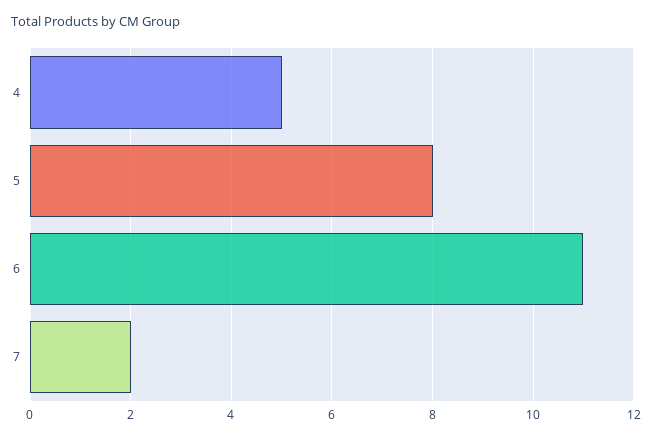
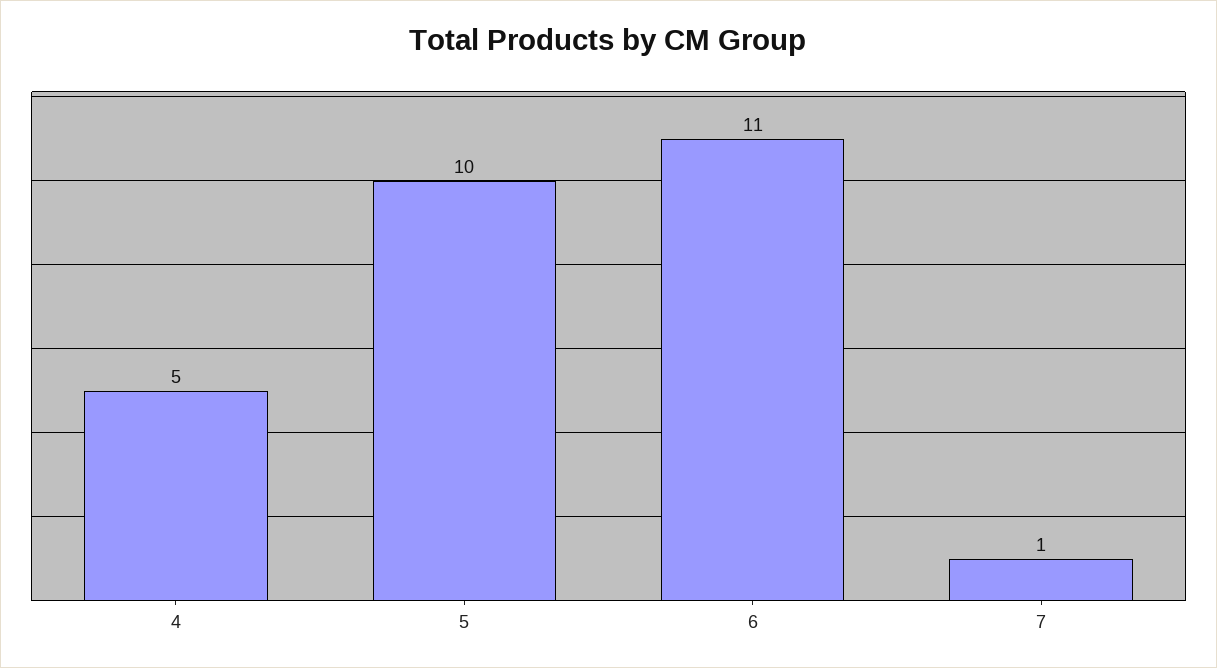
5: 8 -> 10
7: 2 -> 1

